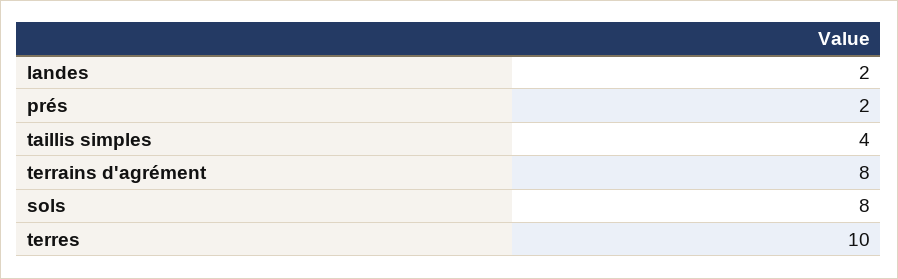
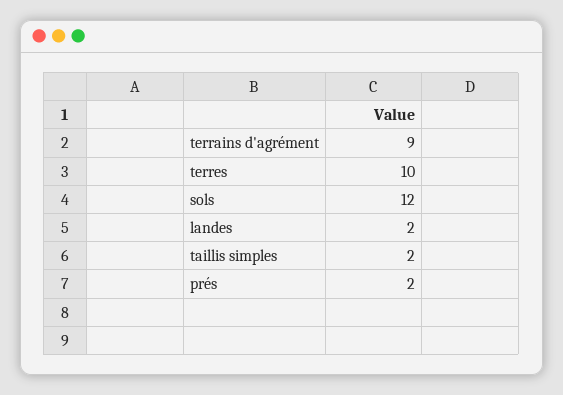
taillis simples: 4 -> 2
terrains d'agrément: 8 -> 9
sols: 8 -> 12

